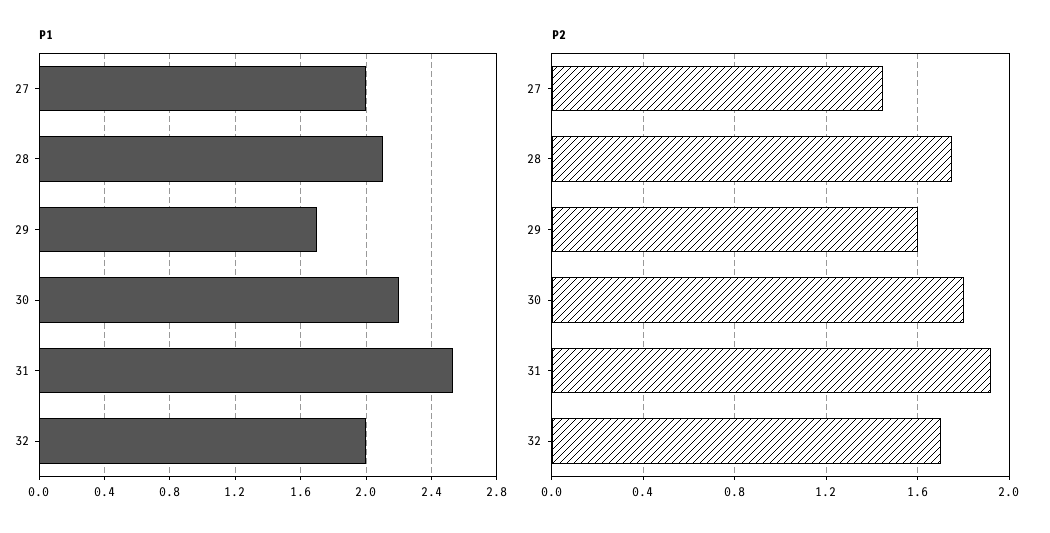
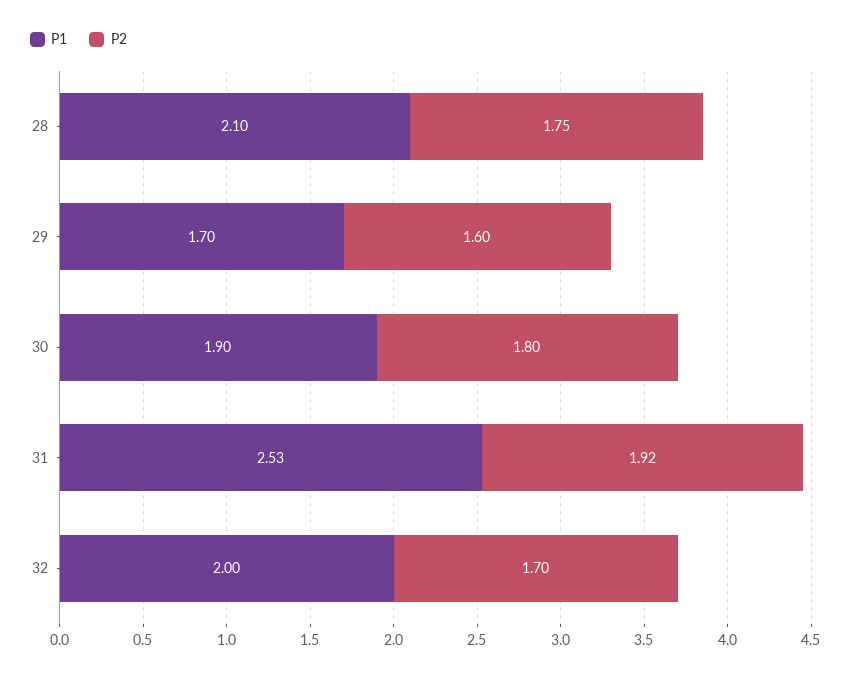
P1, 27: 2 -> none
P1, 30: 2.2 -> 1.9
P2, 27: 1.45 -> none

